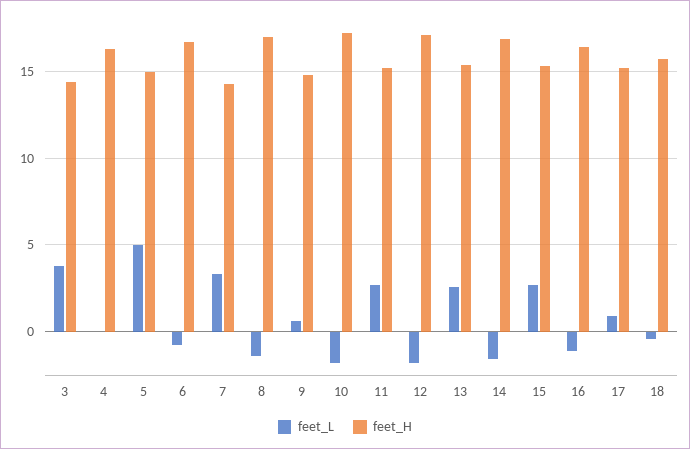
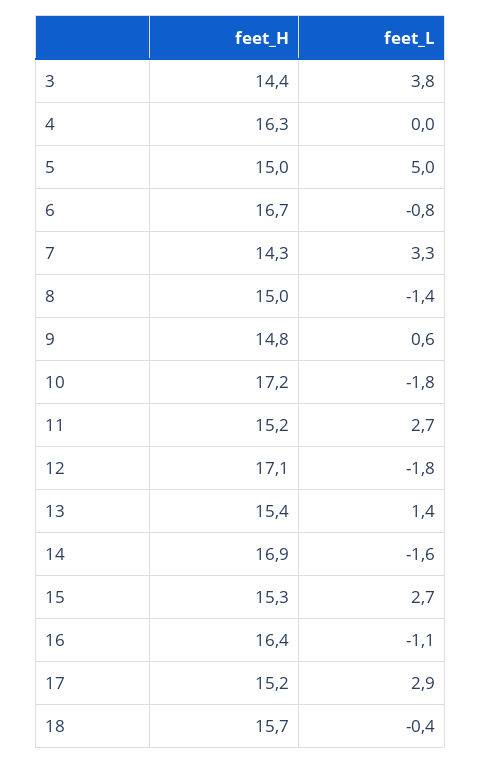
feet_H, 8: 17 -> 15
feet_L, 13: 2.5 -> 1.4
feet_L, 17: 1 -> 2.9

